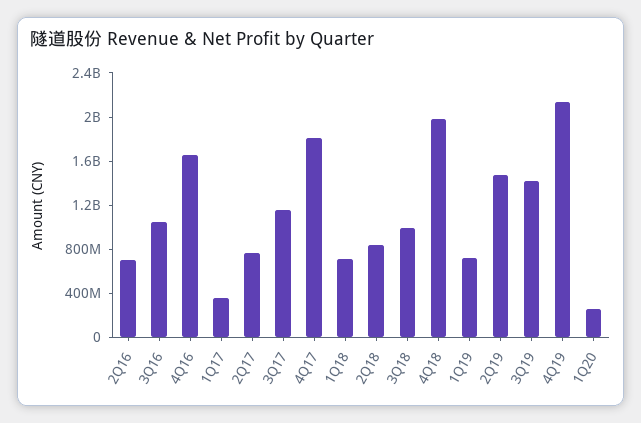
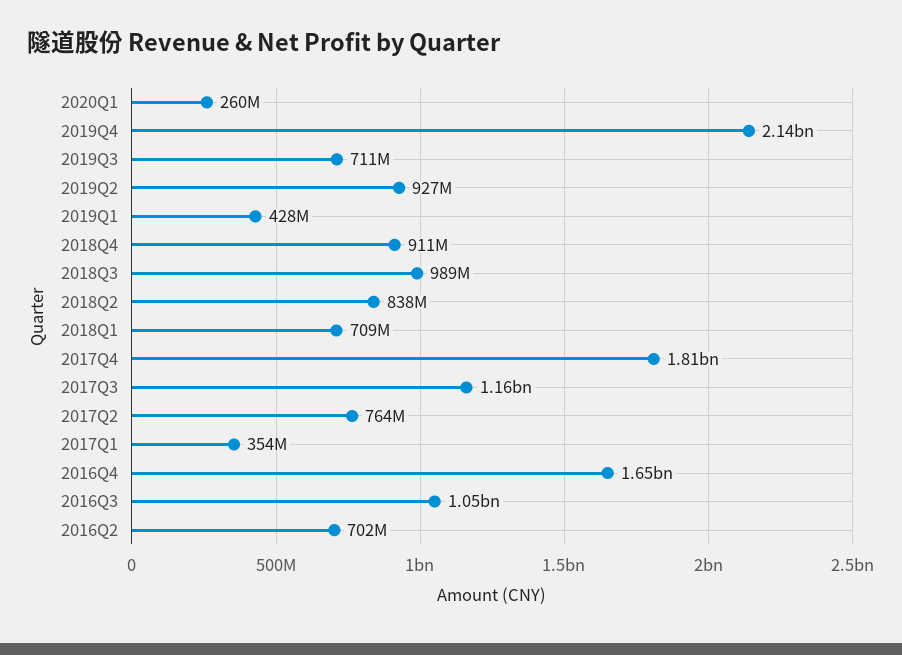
4Q18: 2000000000 -> 911000000
1Q19: 700000000 -> 428000000
2Q19: 1500000000 -> 927000000
3Q19: 1400000000 -> 711000000

